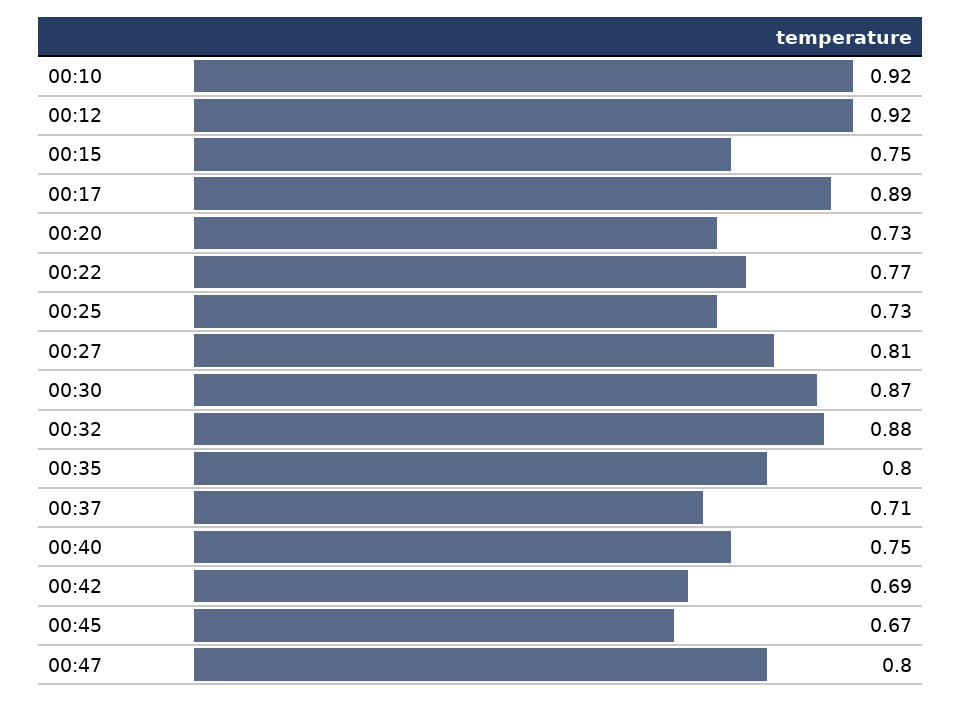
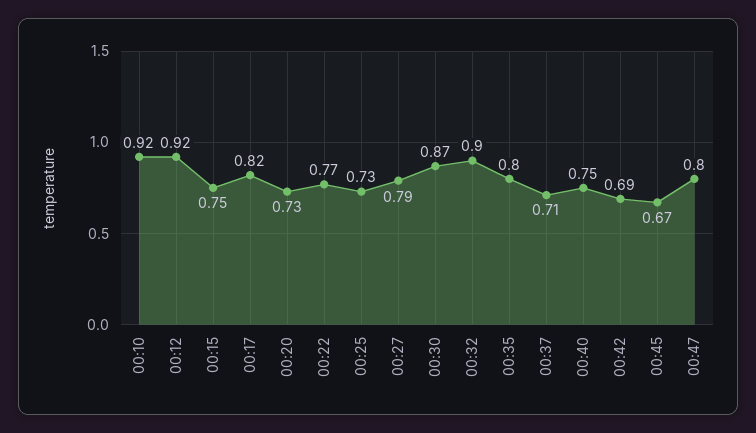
00:17: 0.89 -> 0.82
00:27: 0.81 -> 0.79
00:32: 0.88 -> 0.9

